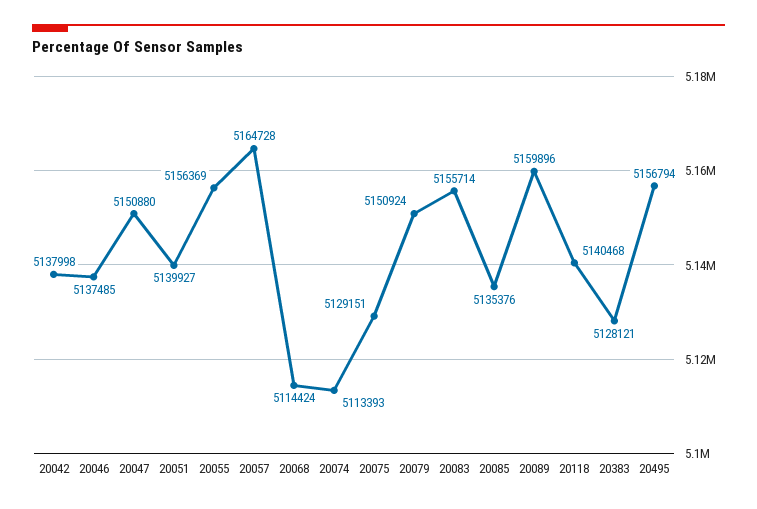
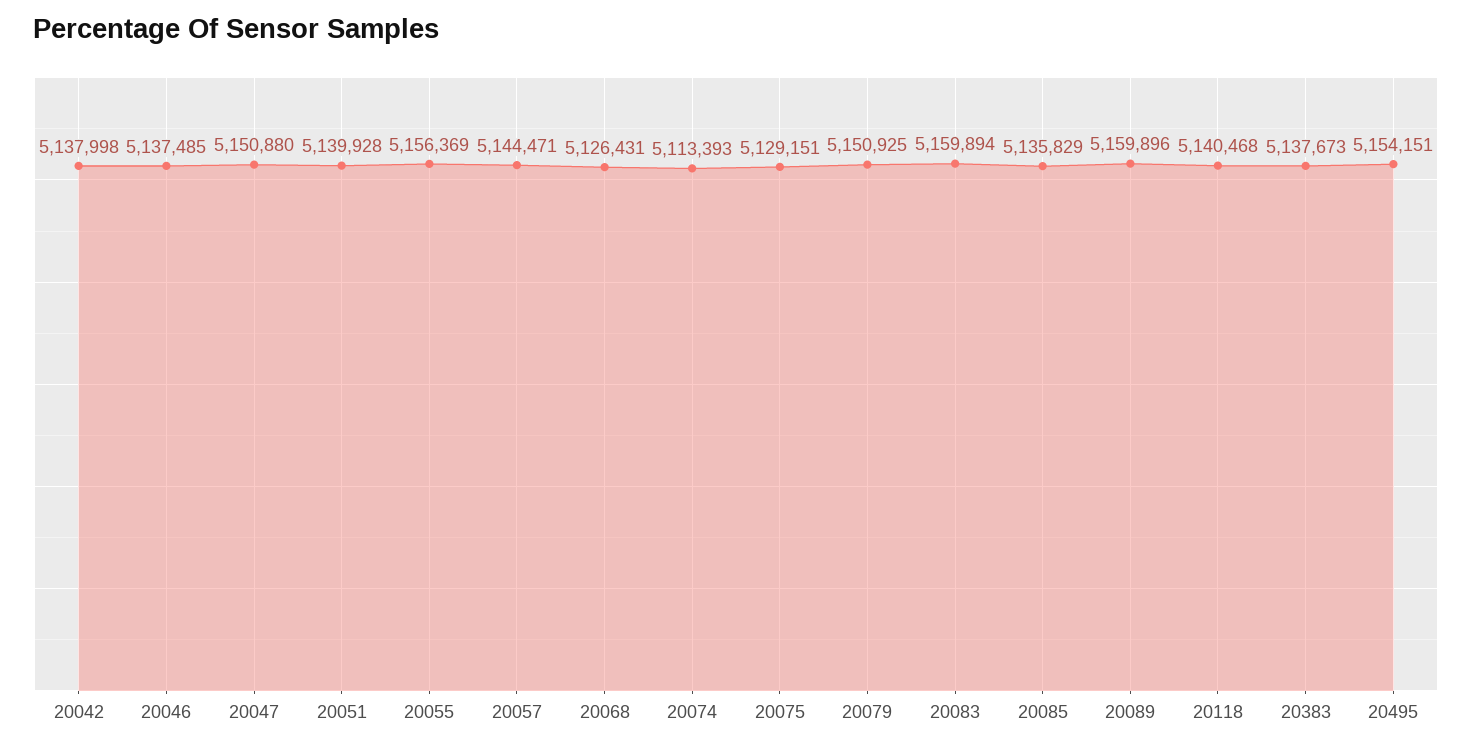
20051: 5139927 -> 5139928
20057: 5164728 -> 5144471
20068: 5114424 -> 5126431
20079: 5150924 -> 5150925
20083: 5155714 -> 5159894
20085: 5135376 -> 5135829
20383: 5128121 -> 5137673
20495: 5156794 -> 5154151

